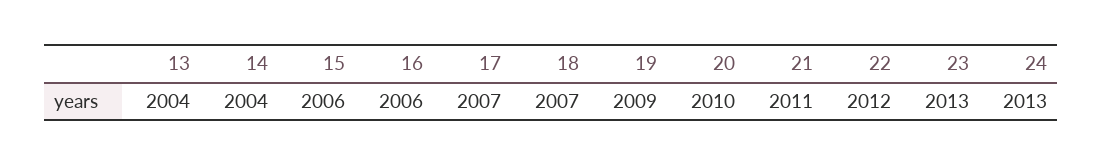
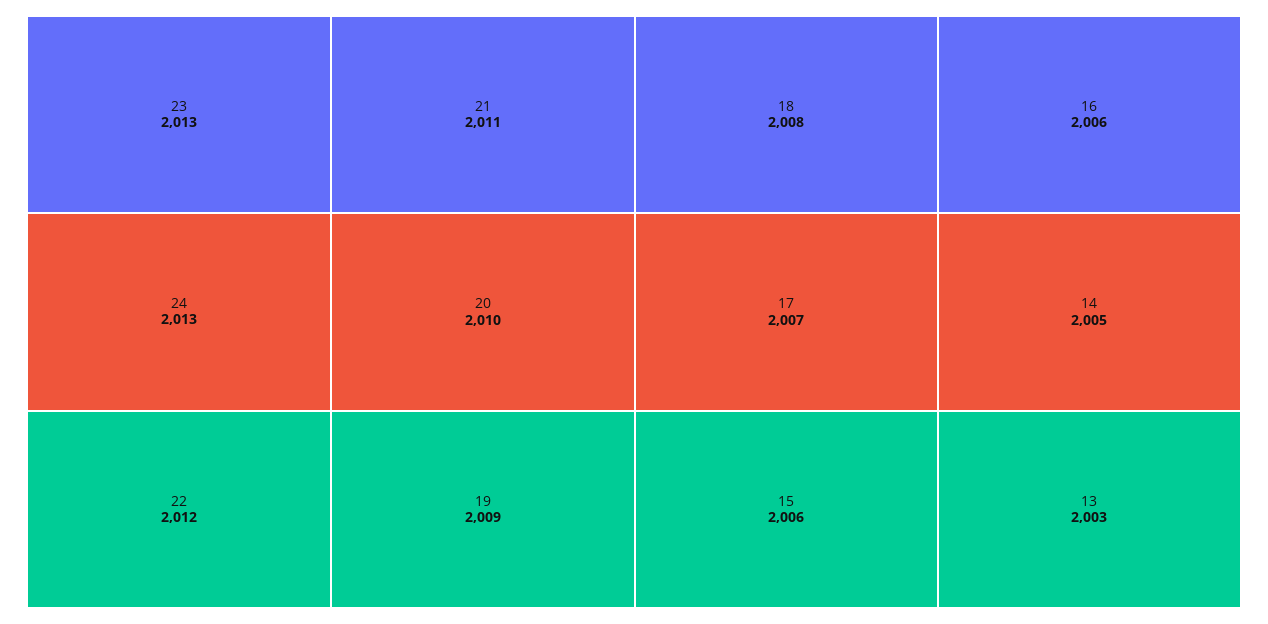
13: 2004 -> 2003
14: 2004 -> 2005
18: 2007 -> 2008

